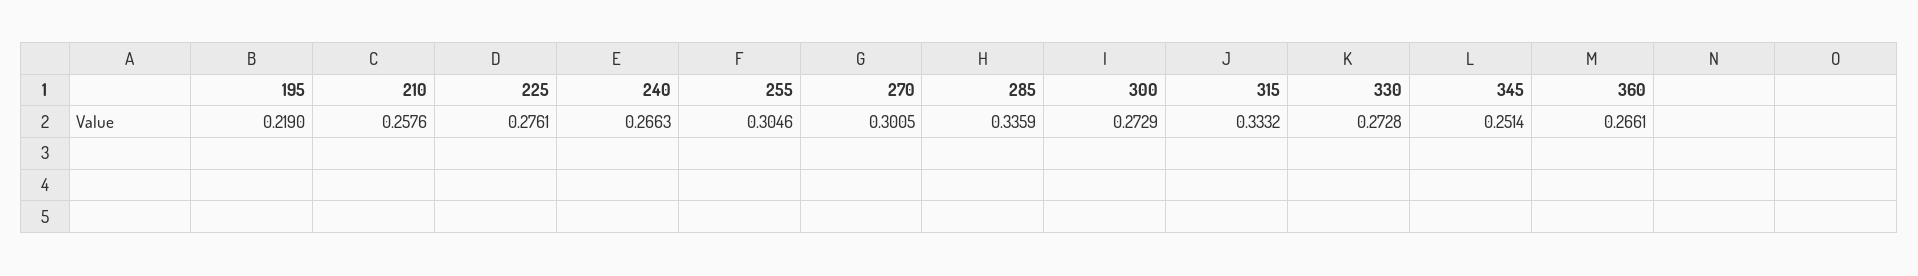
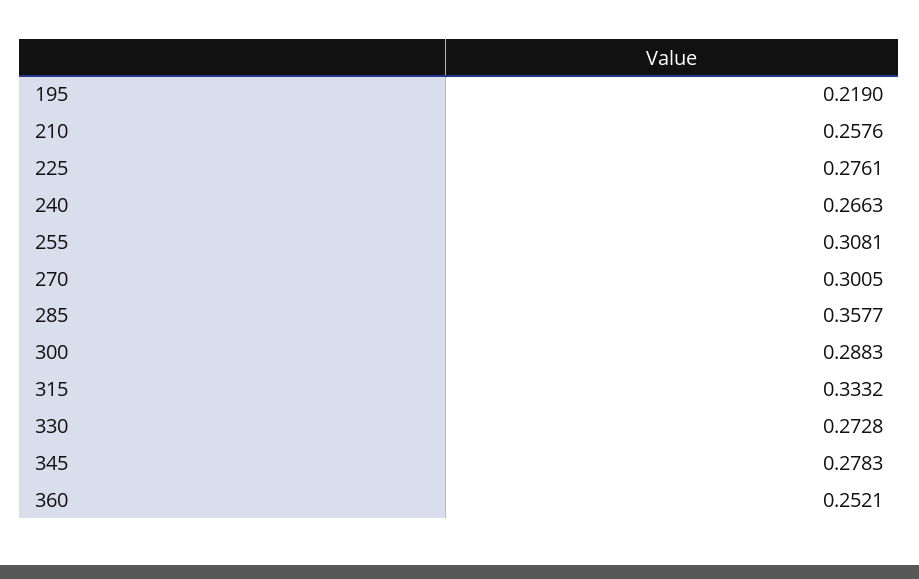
255: 0.3046 -> 0.3081
285: 0.3359 -> 0.3577
300: 0.2729 -> 0.2883
345: 0.2514 -> 0.2783
360: 0.2661 -> 0.2521

